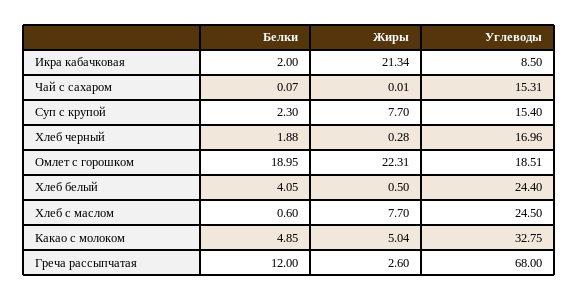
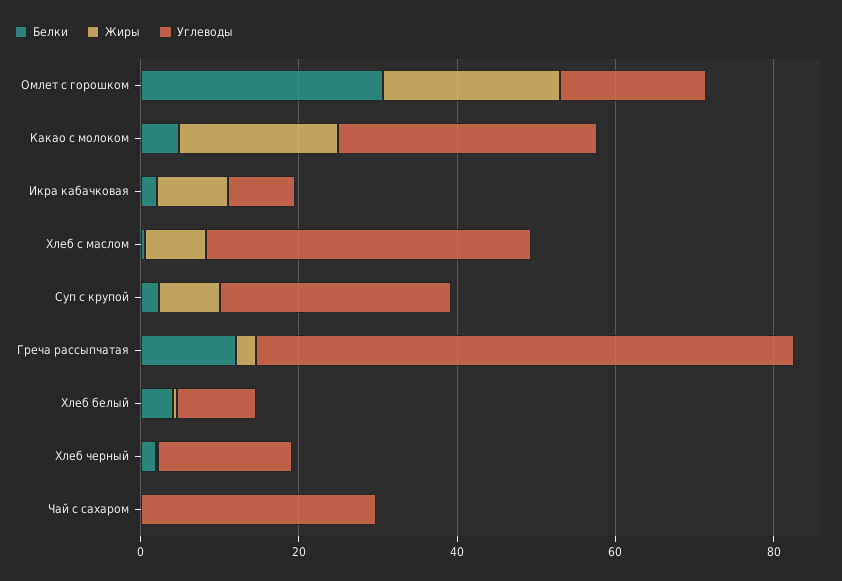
Жиры, Икра кабачковая: 21.34 -> 10
Углеводы, Чай с сахаром: 15.31 -> 30
Углеводы, Суп с крупой: 15.4 -> 30
Белки, Омлет с горошком: 18.95 -> 30
Углеводы, Хлеб белый: 24.4 -> 10
Углеводы, Хлеб с маслом: 24.5 -> 40
Жиры, Какао с молоком: 5.04 -> 20

